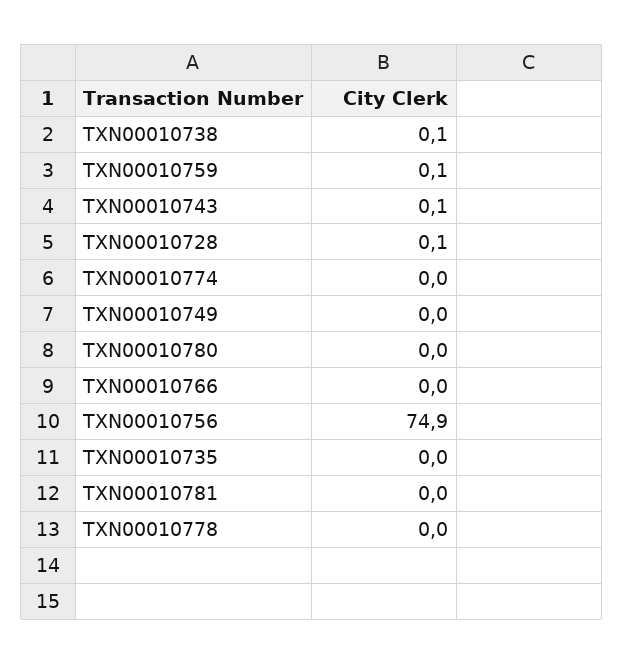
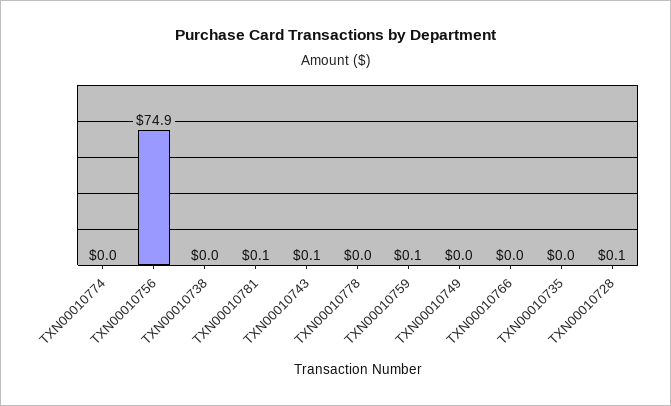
TXN00010738: 0.1 -> 0
TXN00010780: 0 -> none
TXN00010781: 0 -> 0.1

